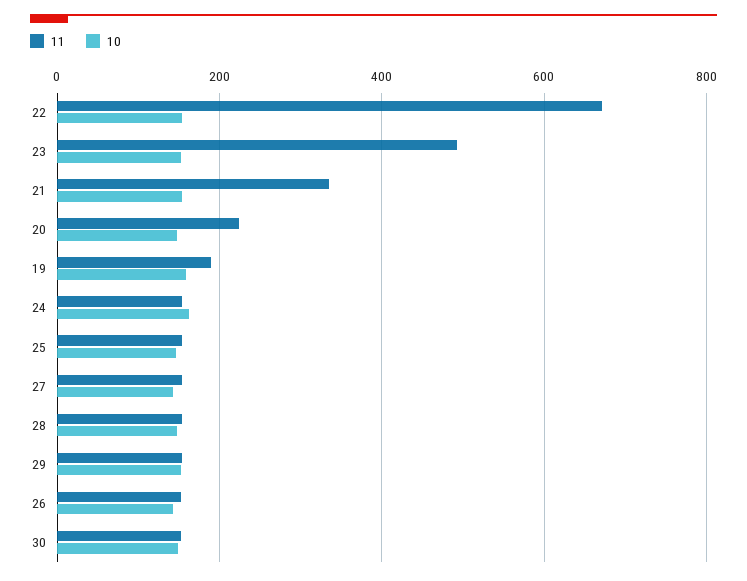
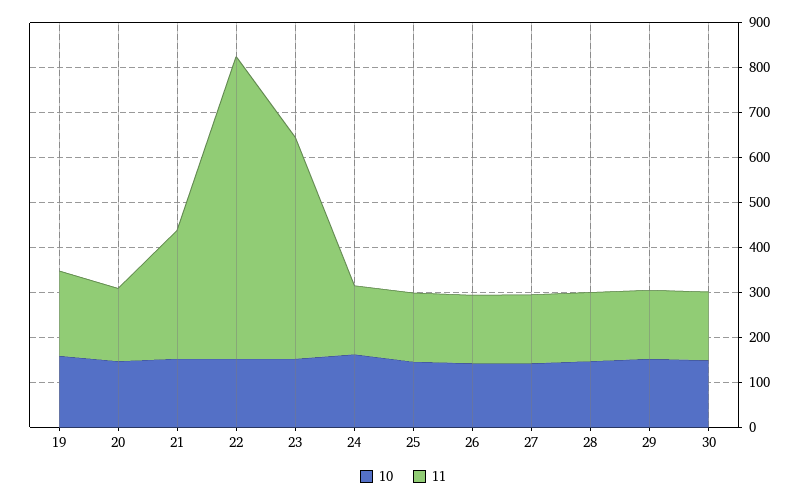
11, 21: 340 -> 280
11, 20: 220 -> 160

